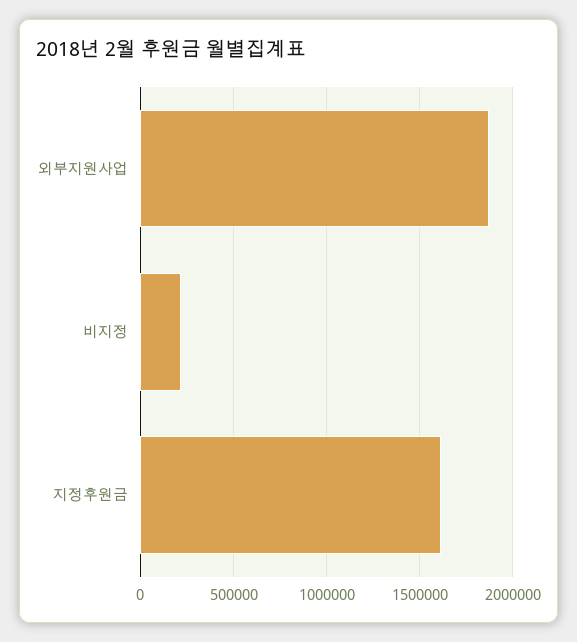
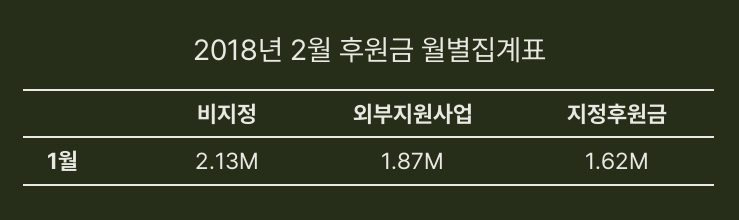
비지정: 200000 -> 2130000

